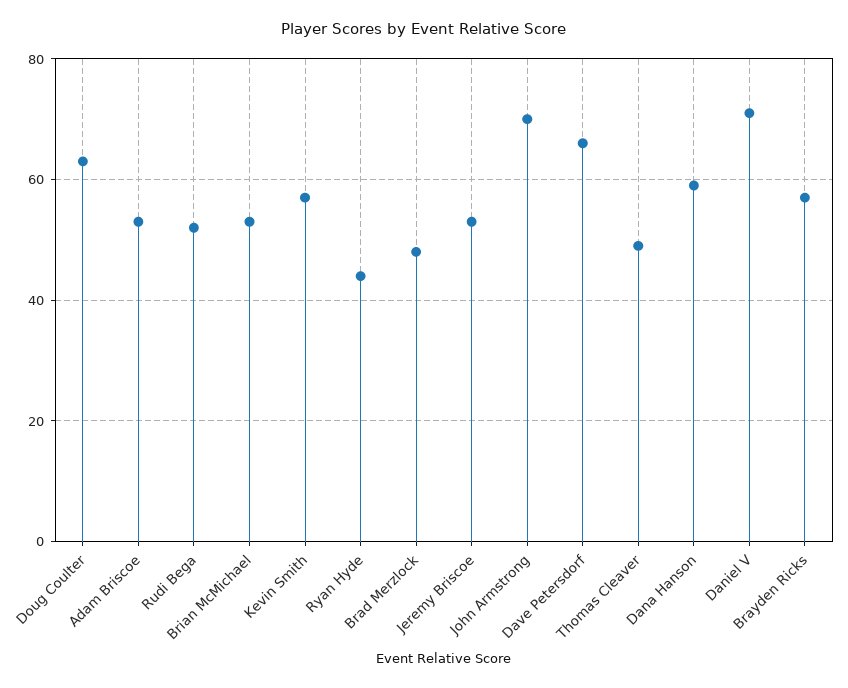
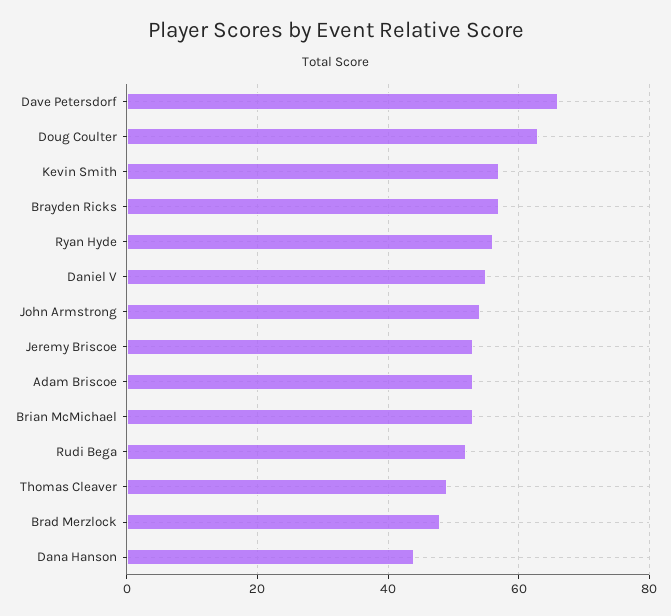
Ryan Hyde: 45 -> 55
John Armstrong: 70 -> 55
Dana Hanson: 60 -> 45
Daniel V: 70 -> 55

